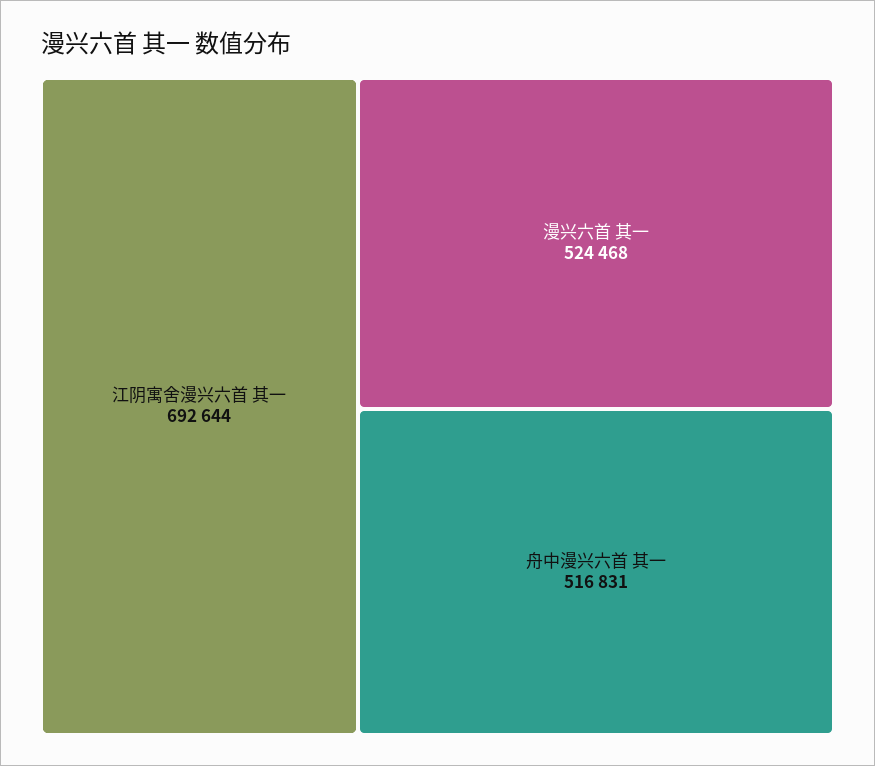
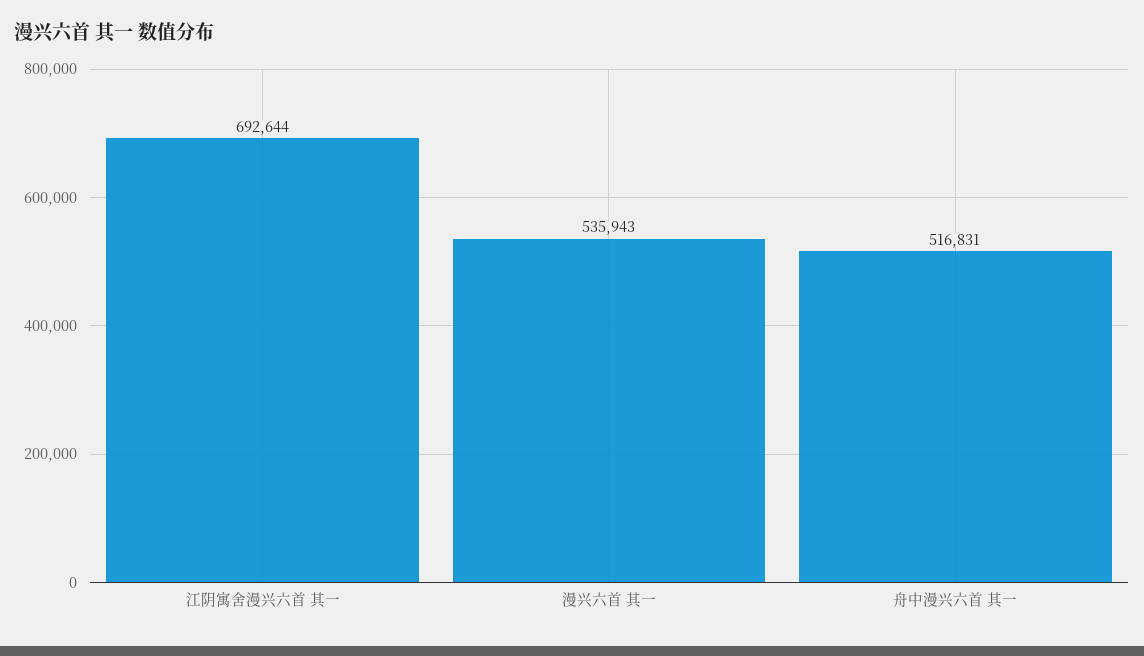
漫兴六首 其一: 524468 -> 535943

